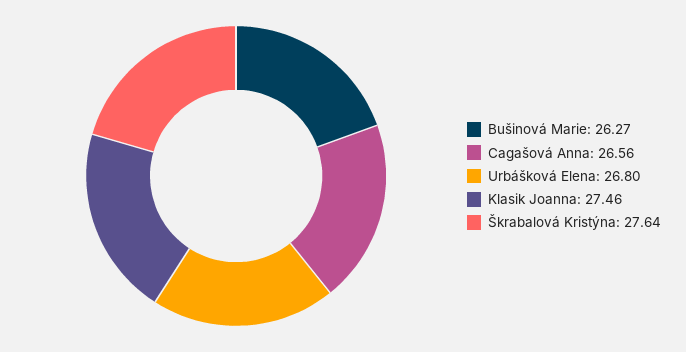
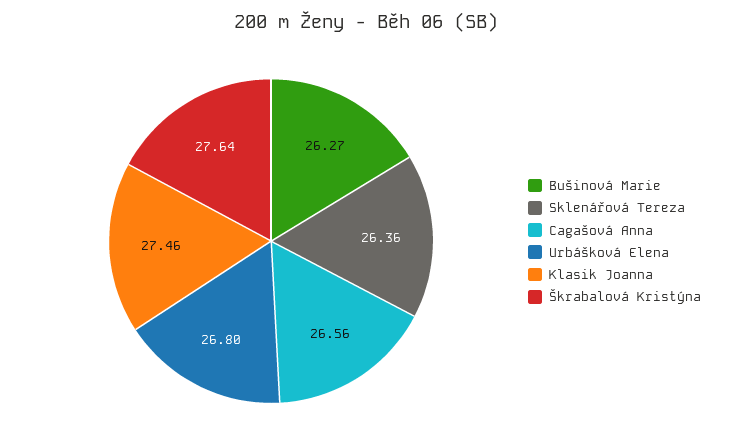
Sklenářová Tereza: none -> 26.36

